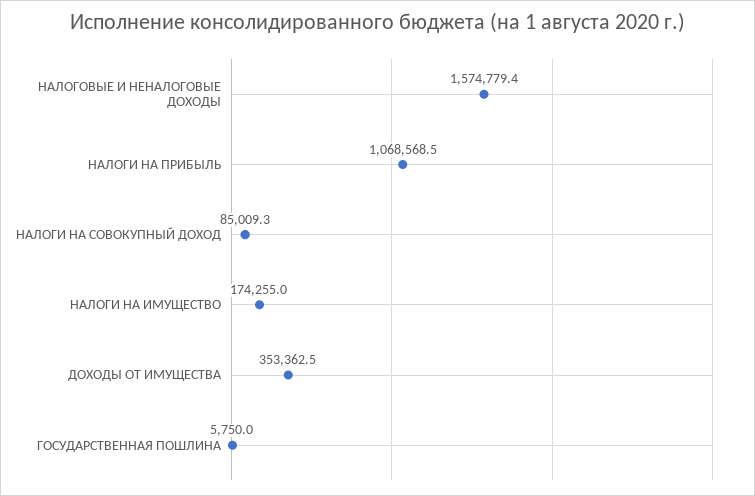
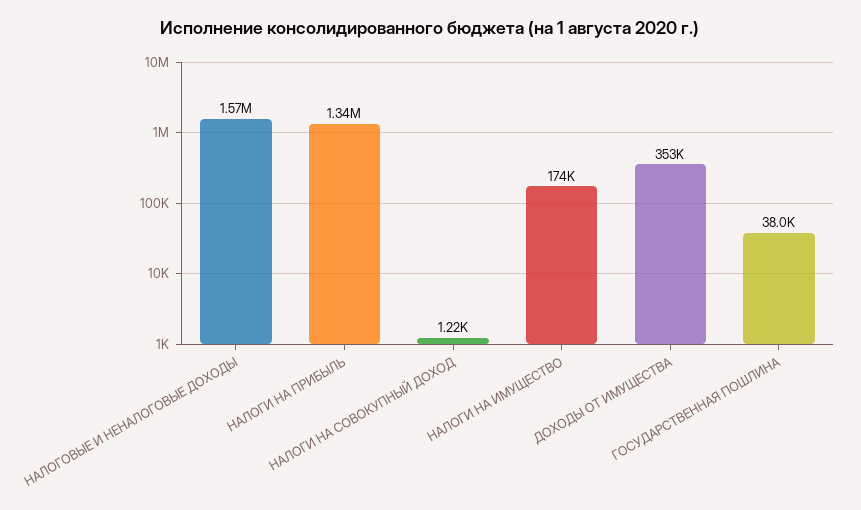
НАЛОГИ НА ПРИБЫЛЬ: 1068568.5 -> 1340000
НАЛОГИ НА СОВОКУПНЫЙ ДОХОД: 85009.3 -> 1220
ГОСУДАРСТВЕННАЯ ПОШЛИНА: 5750 -> 38000

